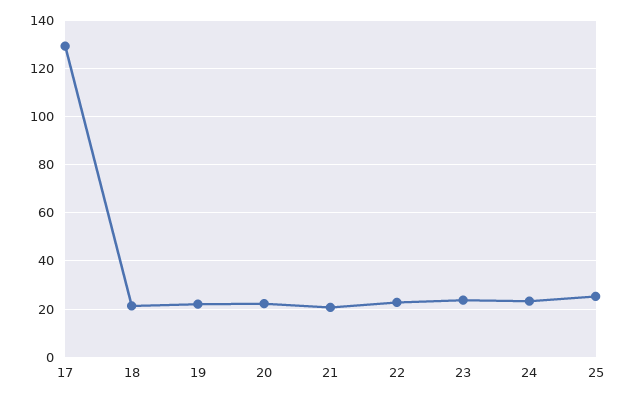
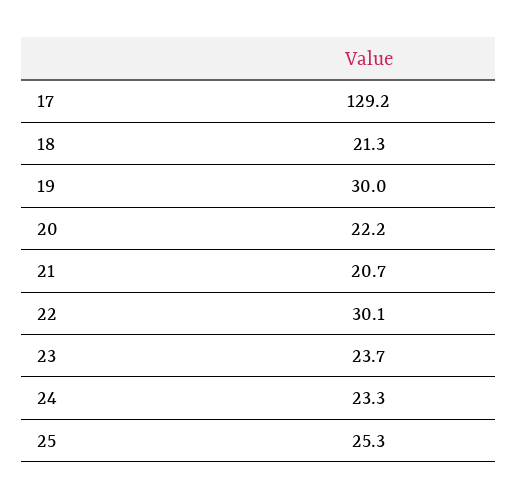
19: 22.5 -> 30
22: 22.5 -> 30.1

